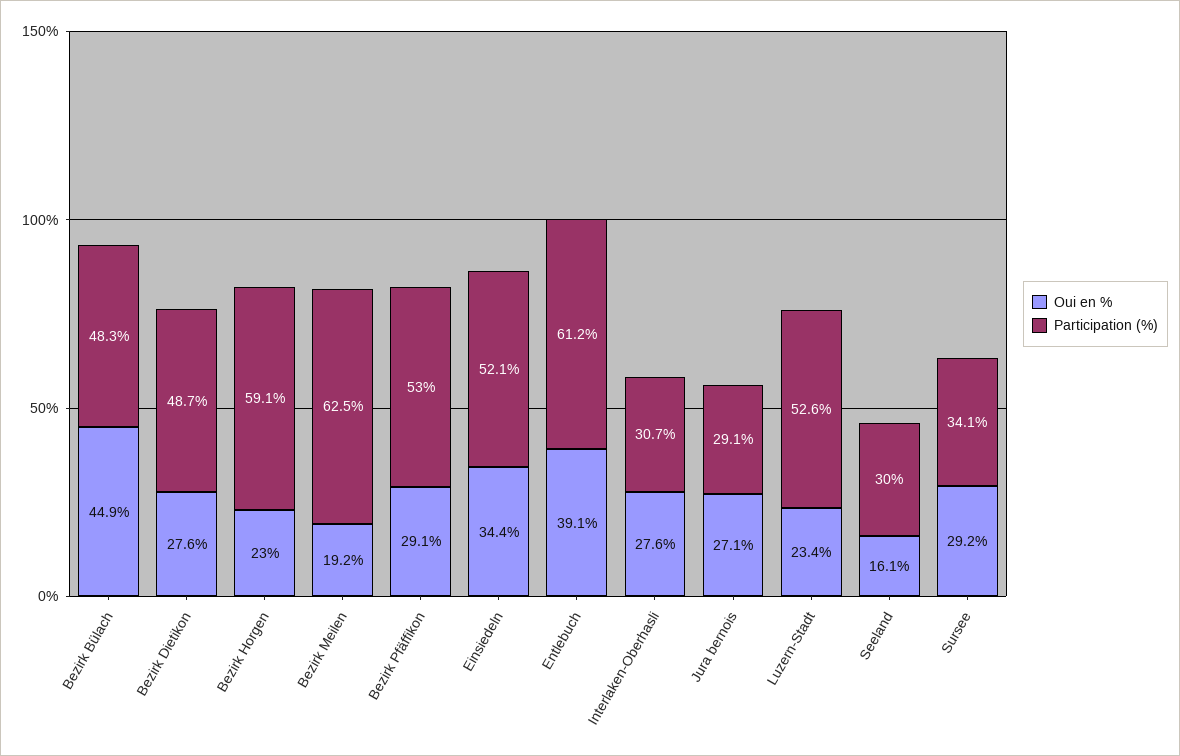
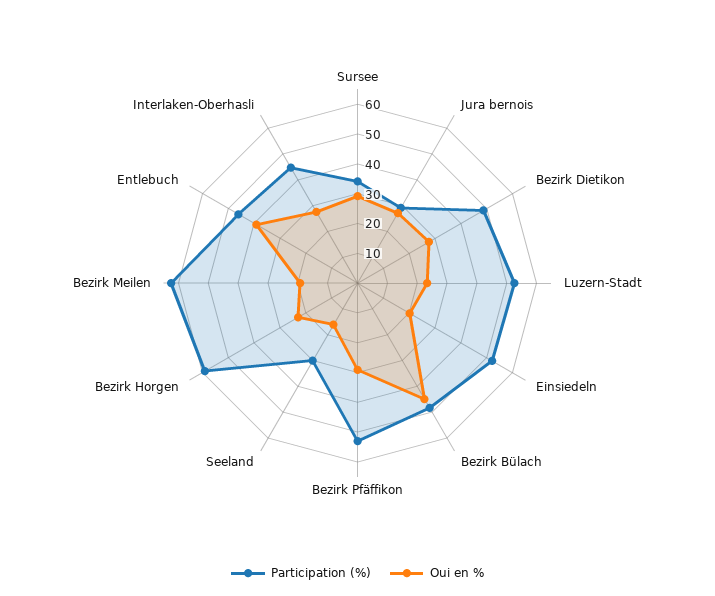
Oui en %, Einsiedeln: 34.4 -> 20
Participation (%), Entlebuch: 61.2 -> 45
Participation (%), Interlaken-Oberhasli: 30.7 -> 45

